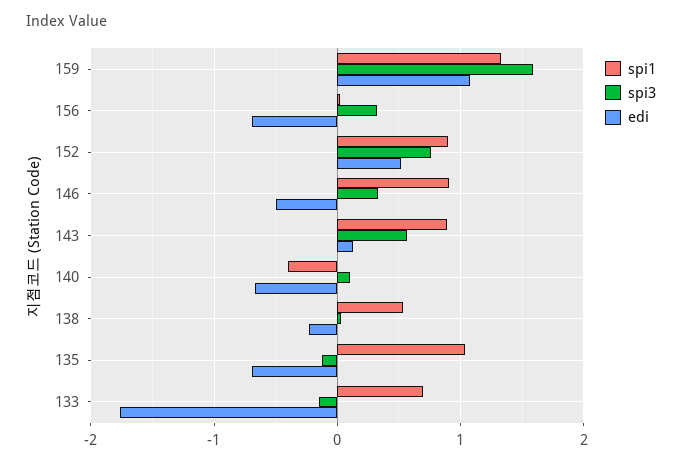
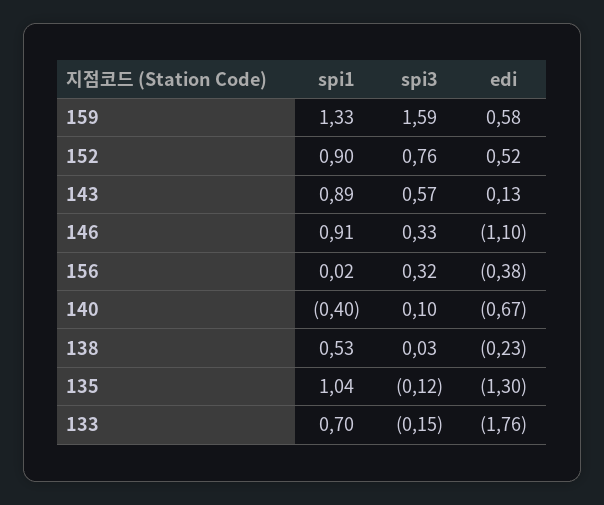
edi, 159: 1.1 -> 0.58
edi, 156: -0.7 -> -0.38
edi, 146: -0.5 -> -1.1
edi, 135: -0.7 -> -1.3

